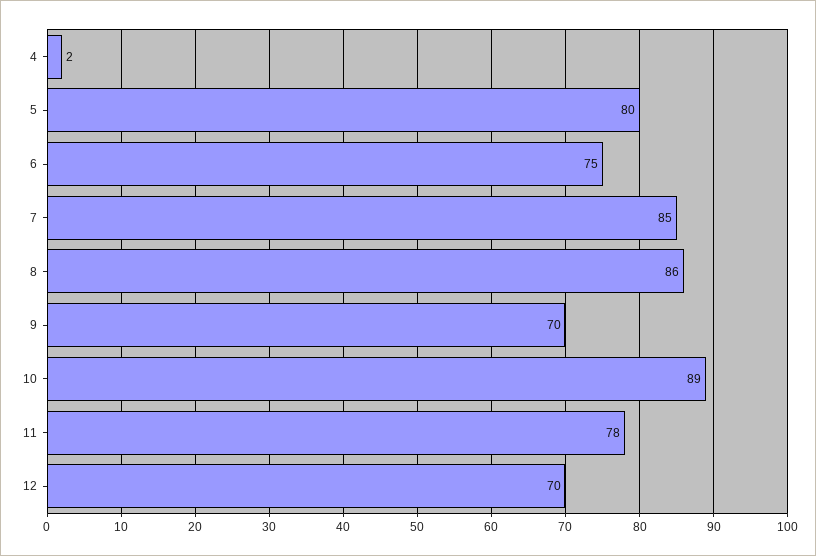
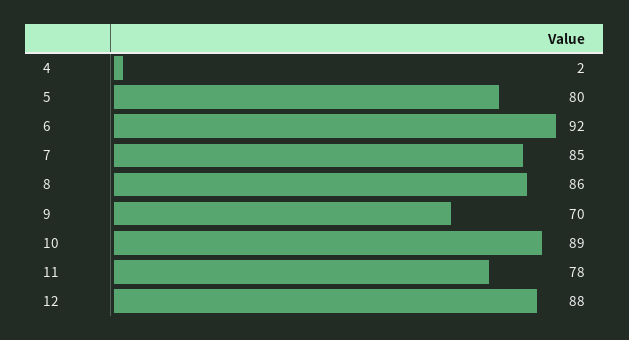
6: 75 -> 92
12: 70 -> 88

